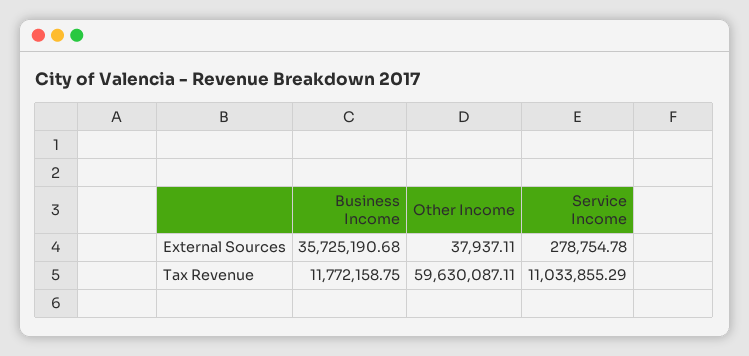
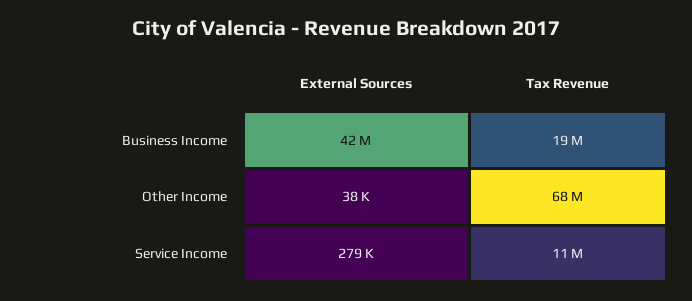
Business Income, External Sources: 35725190.68 -> 42000000
Business Income, Tax Revenue: 11772158.75 -> 19000000
Other Income, Tax Revenue: 59630087.11 -> 68000000

